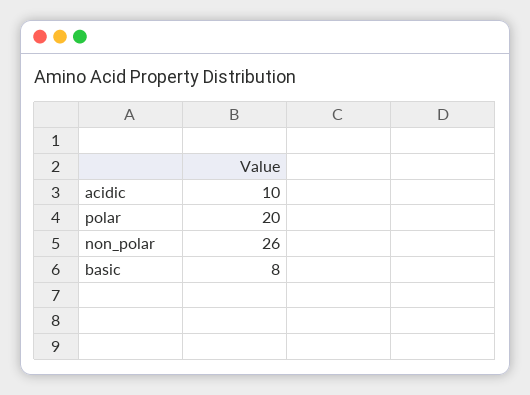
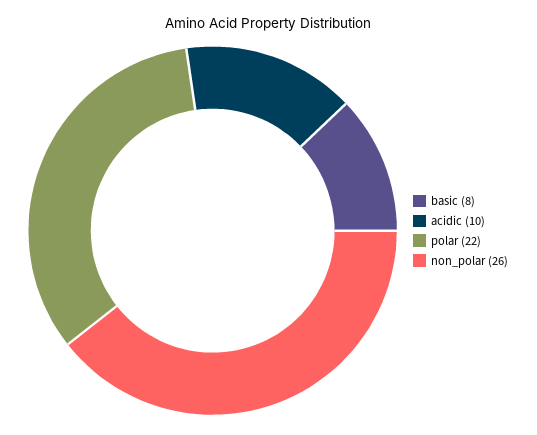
polar: 20 -> 22

